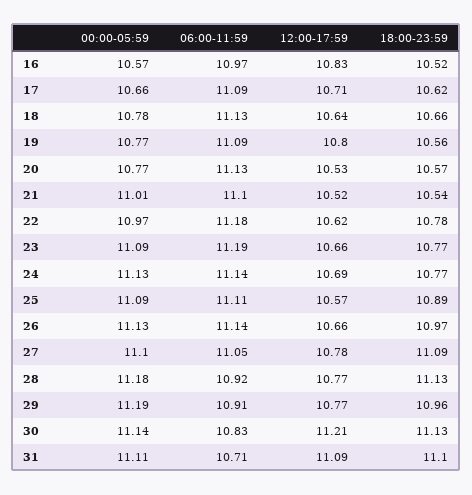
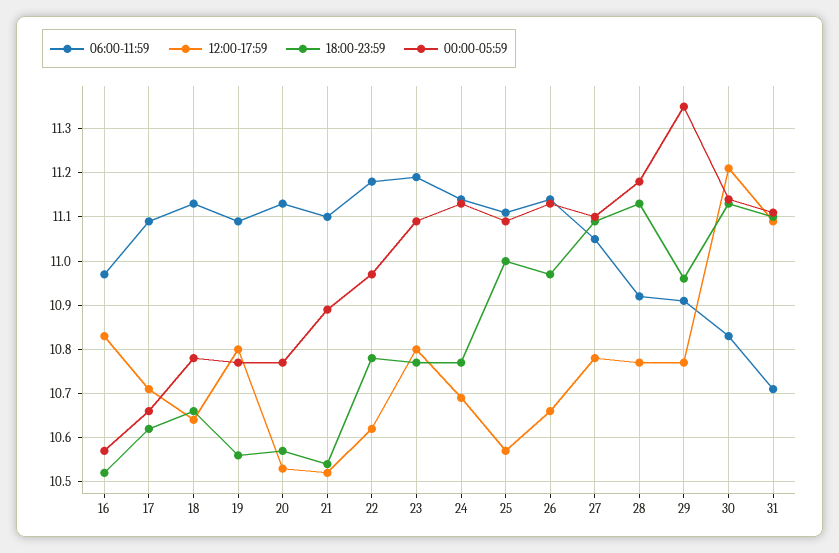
00:00-05:59, 21: 11.01 -> 10.9
12:00-17:59, 23: 10.66 -> 10.8
18:00-23:59, 25: 10.89 -> 11
00:00-05:59, 29: 11.19 -> 11.35

